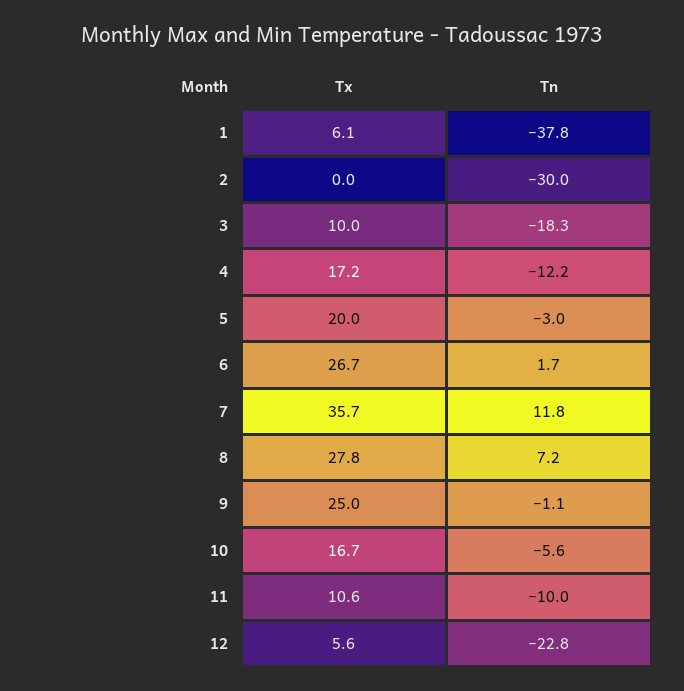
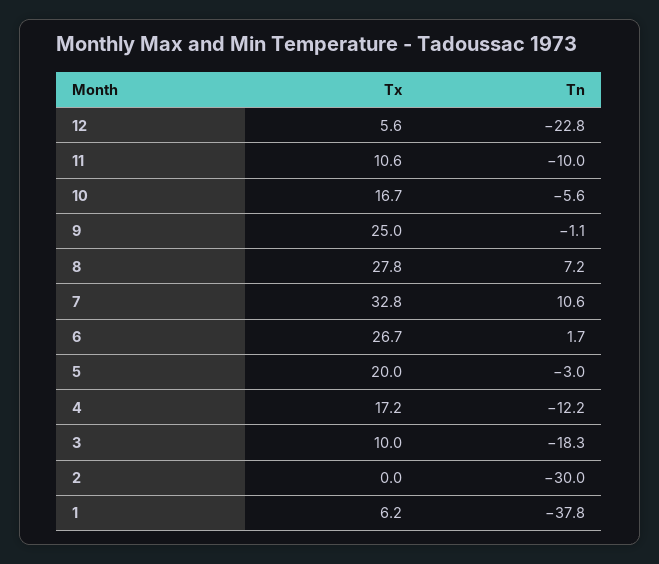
Tx, 1: 6.1 -> 6.2
Tx, 7: 35.7 -> 32.8
Tn, 7: 11.8 -> 10.6

